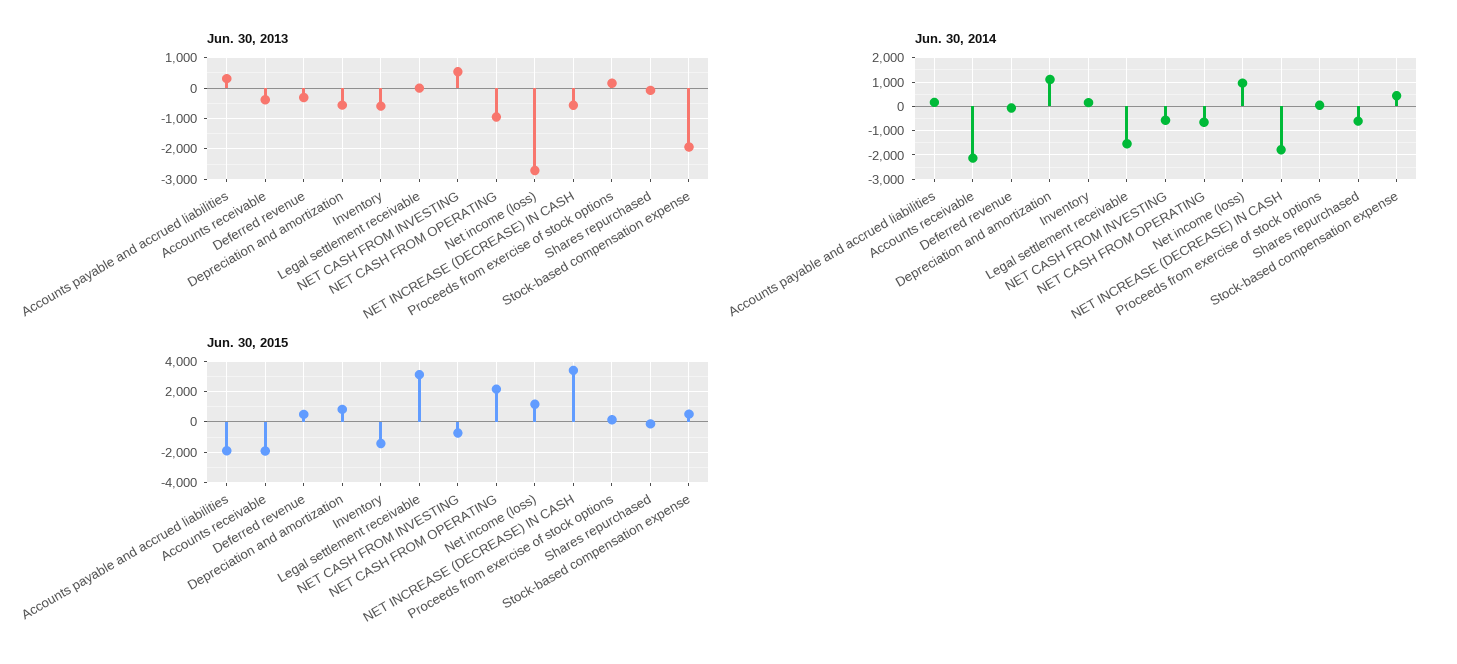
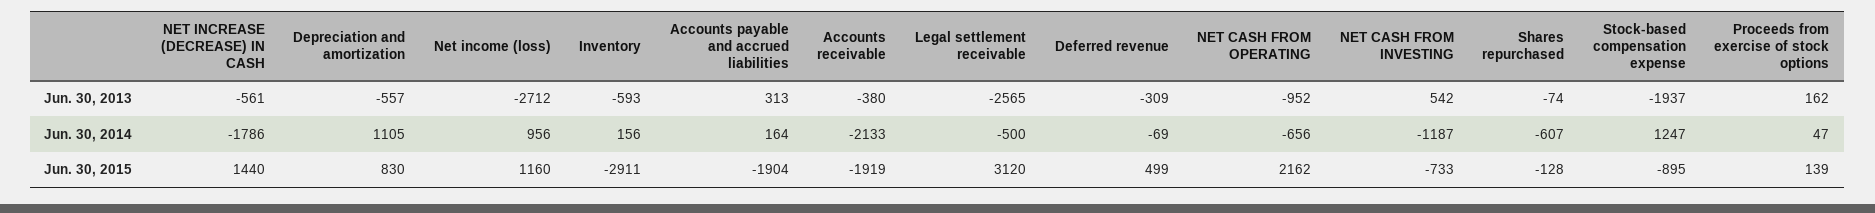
Jun. 30, 2013, Legal settlement receivable: 0 -> -2565
Jun. 30, 2014, Legal settlement receivable: -1500 -> -500
Jun. 30, 2014, NET CASH FROM INVESTING: -500 -> -1187
Jun. 30, 2014, Stock-based compensation expense: 500 -> 1247
Jun. 30, 2015, Inventory: -1500 -> -2911
Jun. 30, 2015, NET INCREASE (DECREASE) IN CASH: 3500 -> 1440
Jun. 30, 2015, Stock-based compensation expense: 500 -> -895

